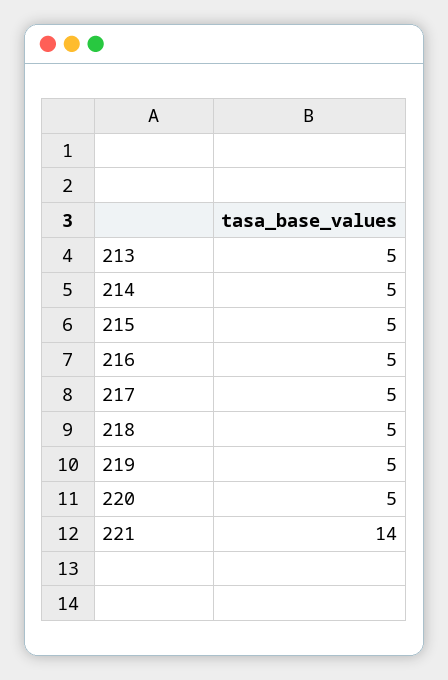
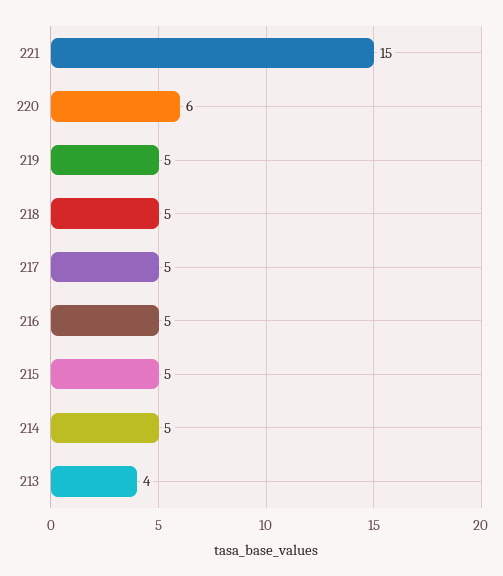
213: 5 -> 4
220: 5 -> 6
221: 14 -> 15

